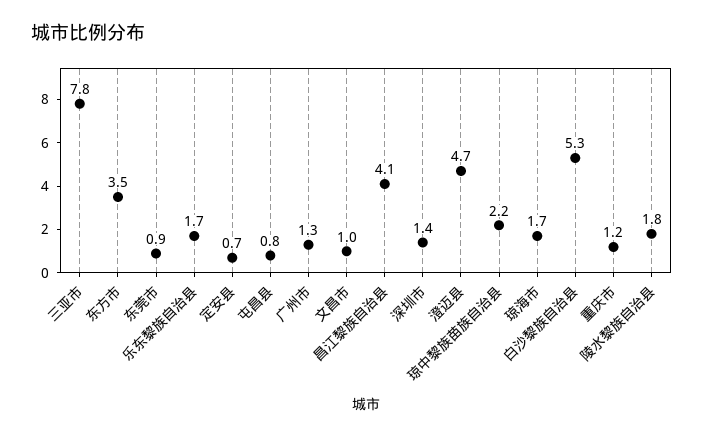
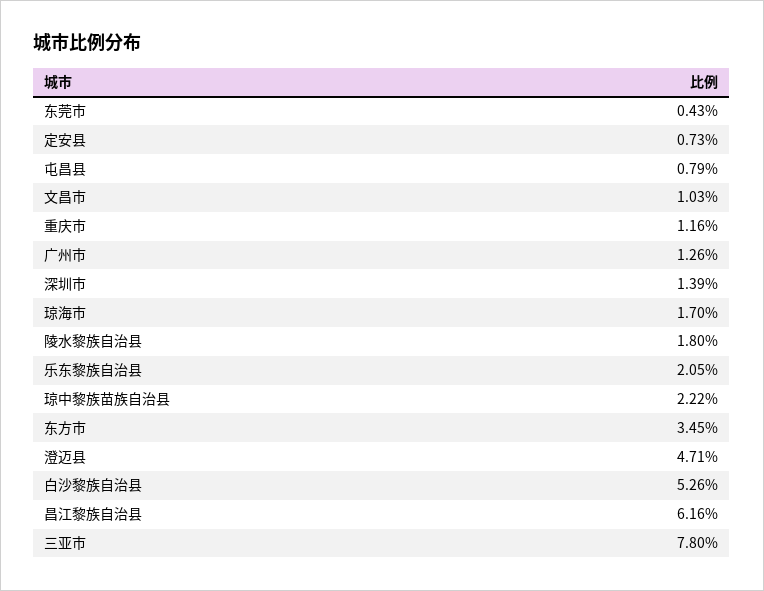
东莞市: 0.9 -> 0.43
乐东黎族自治县: 1.7 -> 2.05
昌江黎族自治县: 4.1 -> 6.16

